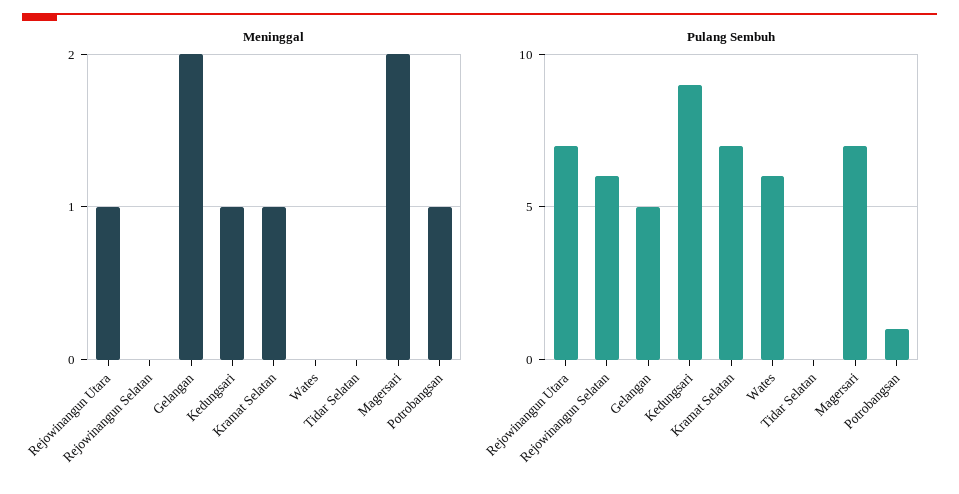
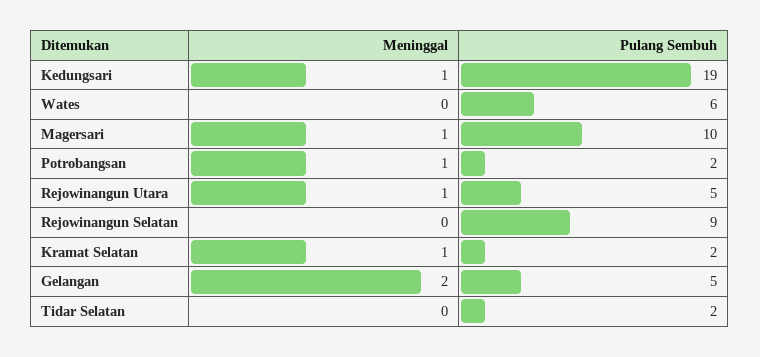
Meninggal, Magersari: 2 -> 1
Pulang Sembuh, Rejowinangun Utara: 7 -> 5
Pulang Sembuh, Rejowinangun Selatan: 6 -> 9
Pulang Sembuh, Kedungsari: 9 -> 19
Pulang Sembuh, Kramat Selatan: 7 -> 2
Pulang Sembuh, Tidar Selatan: 0 -> 2
Pulang Sembuh, Magersari: 7 -> 10
Pulang Sembuh, Potrobangsan: 1 -> 2

